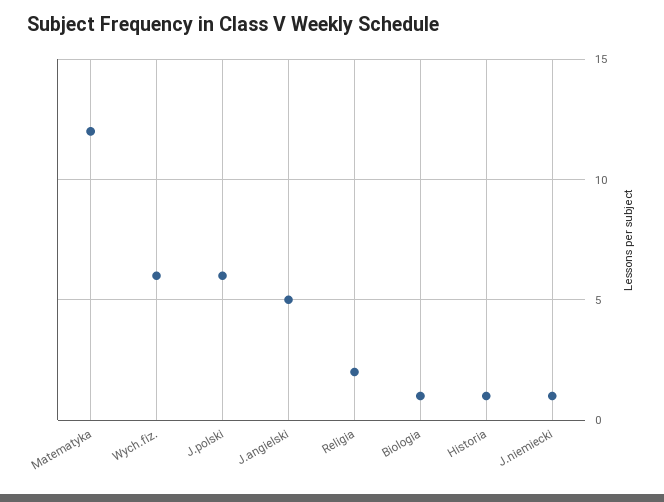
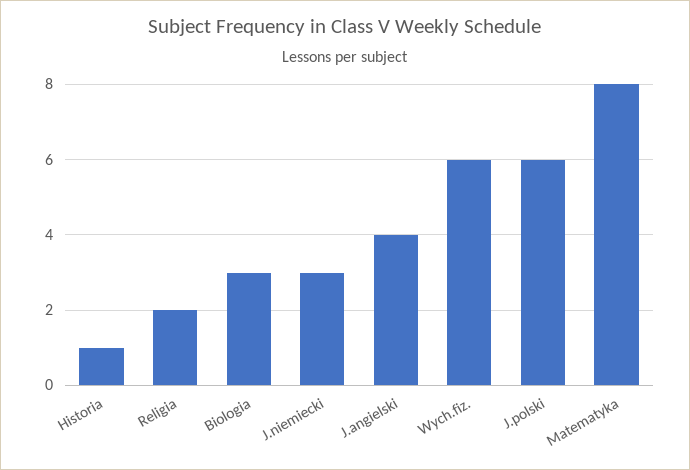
Matematyka: 12 -> 8
J.angielski: 5 -> 4
Biologia: 1 -> 3
J.niemiecki: 1 -> 3

